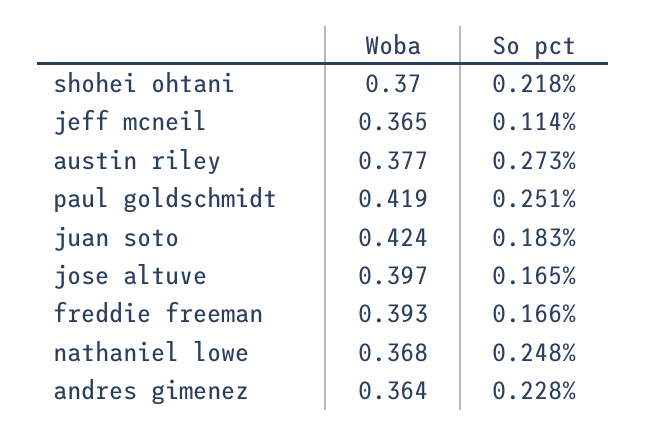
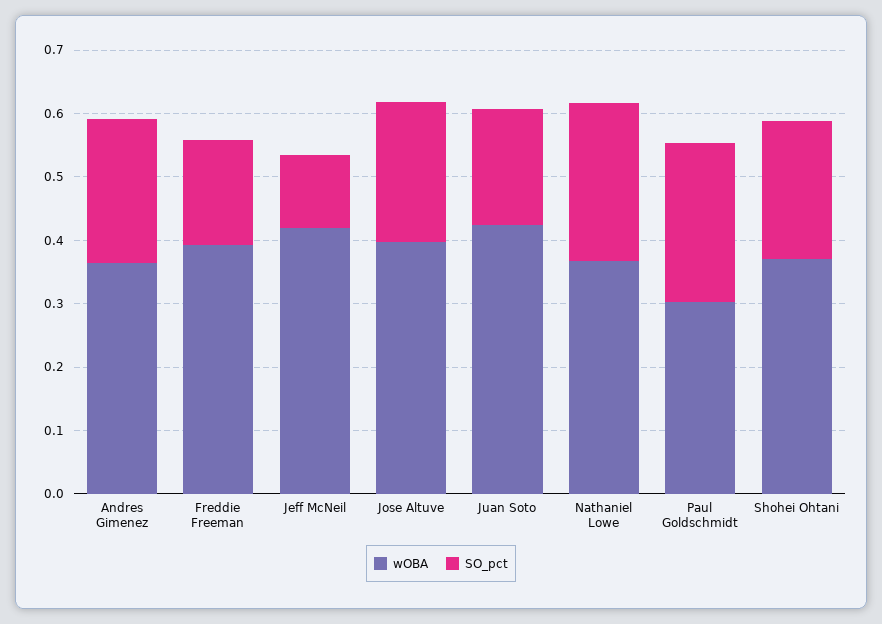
Woba, jeff mcneil: 0.365 -> 0.42
Woba, austin riley: 0.377 -> none
So pct, austin riley: 0.273 -> none
Woba, paul goldschmidt: 0.419 -> 0.3
So pct, jose altuve: 0.165 -> 0.22

